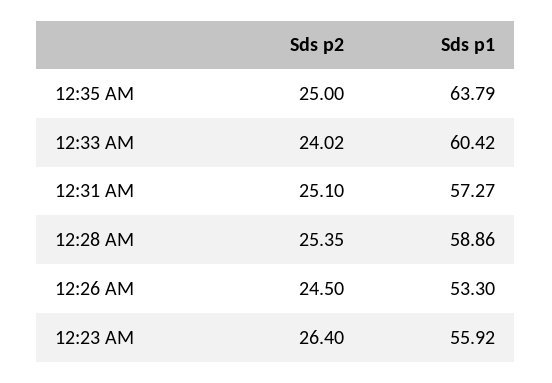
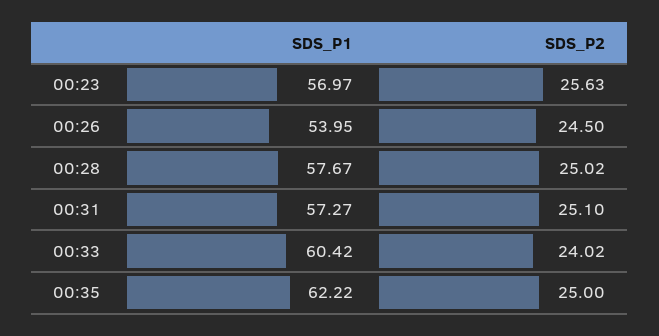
Sds p1, 12:35 AM: 63.79 -> 62.22
Sds p2, 12:28 AM: 25.35 -> 25.02
Sds p1, 12:28 AM: 58.86 -> 57.67
Sds p1, 12:26 AM: 53.3 -> 53.95
Sds p2, 12:23 AM: 26.4 -> 25.63
Sds p1, 12:23 AM: 55.92 -> 56.97

